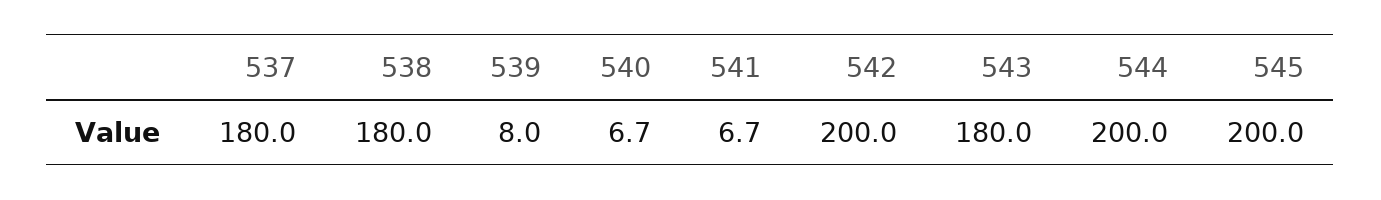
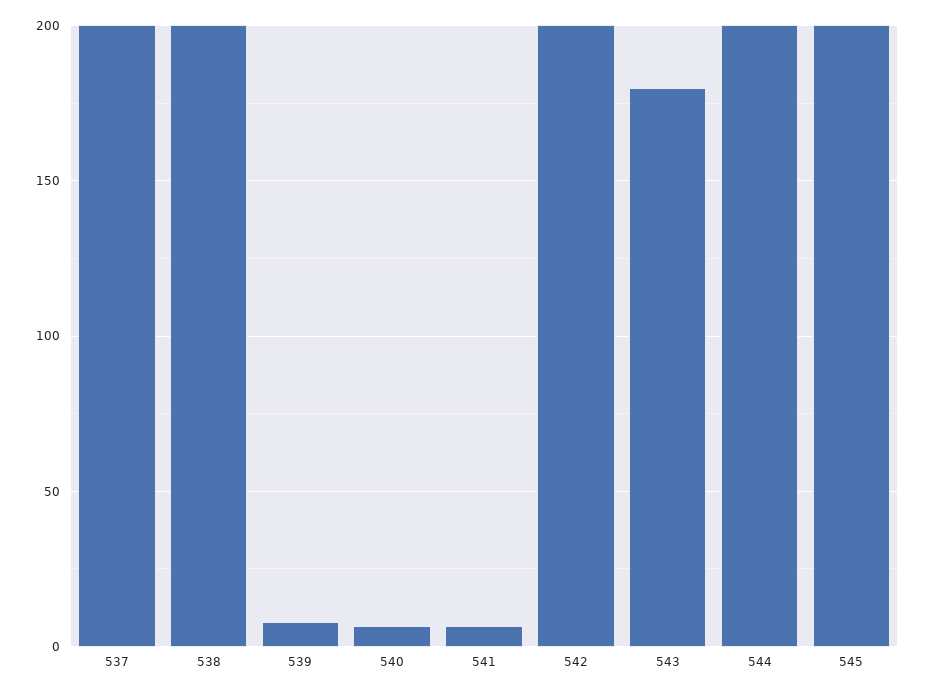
537: 180 -> 200
538: 180 -> 200

